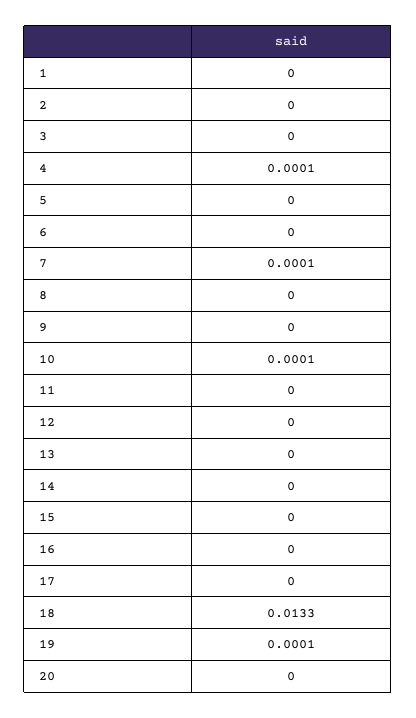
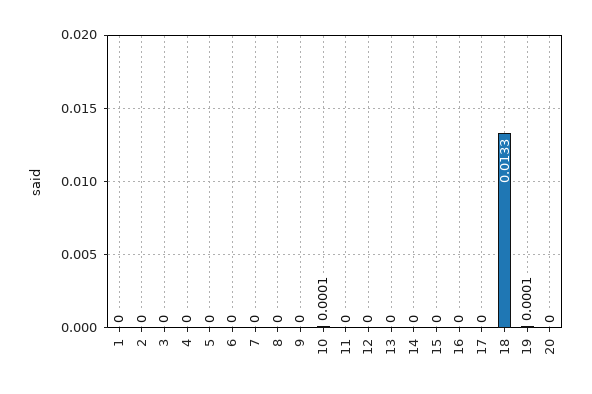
4: 0.0001 -> 0
7: 0.0001 -> 0

